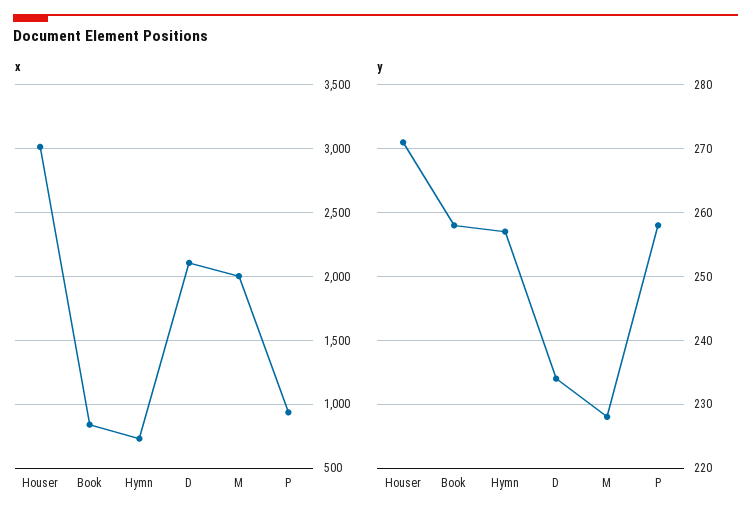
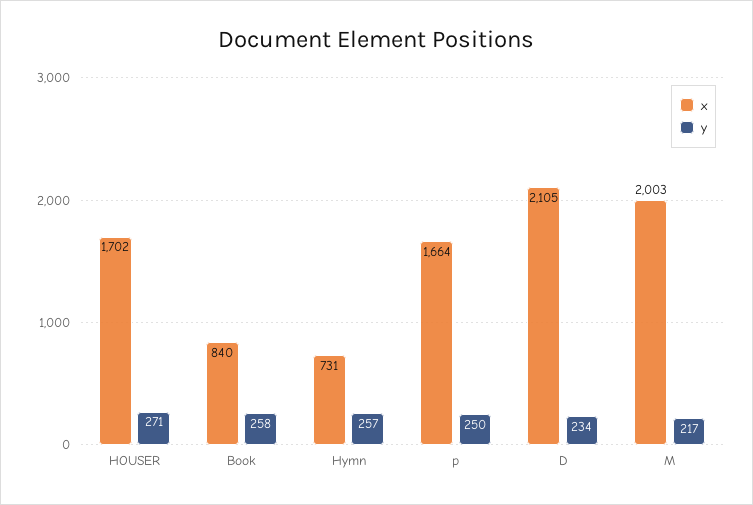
x, Houser: 3000 -> 1702
x, P: 950 -> 1664
y, M: 228 -> 217
y, P: 258 -> 250

